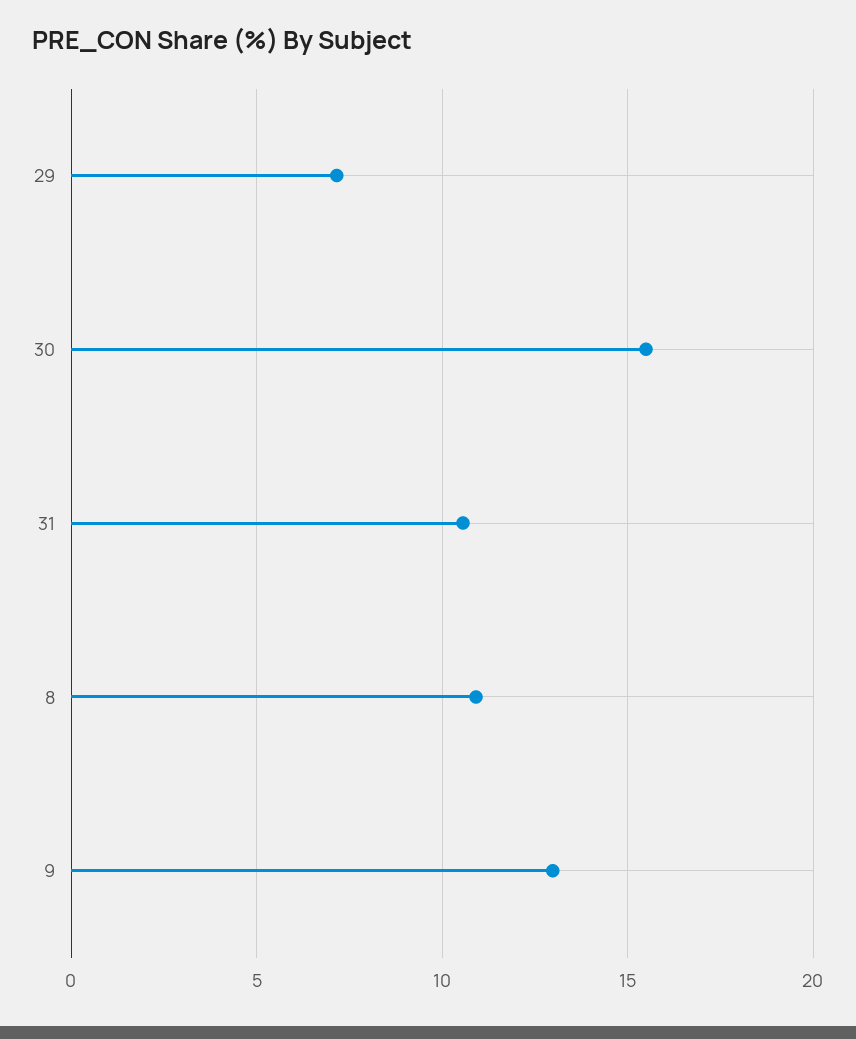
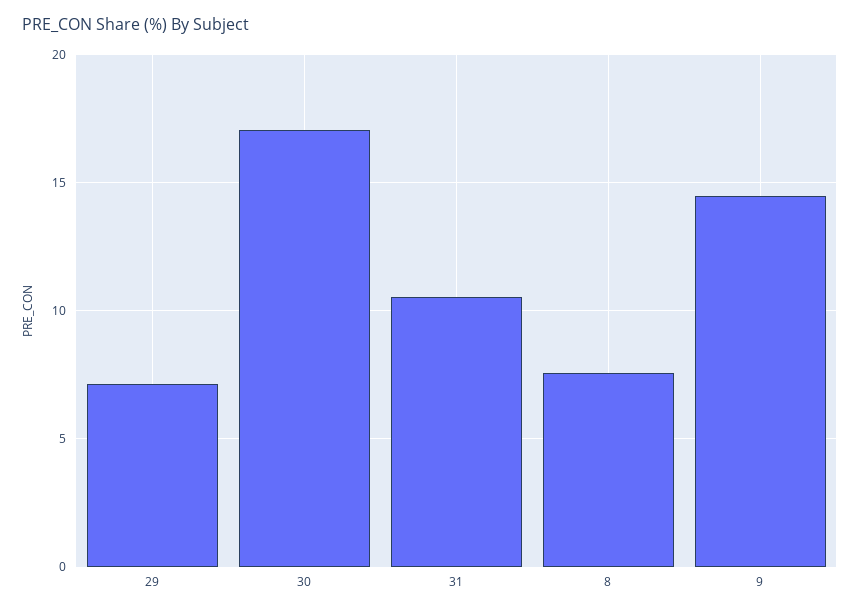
30: 15.5 -> 17
8: 11 -> 7.5
9: 13 -> 14.5

